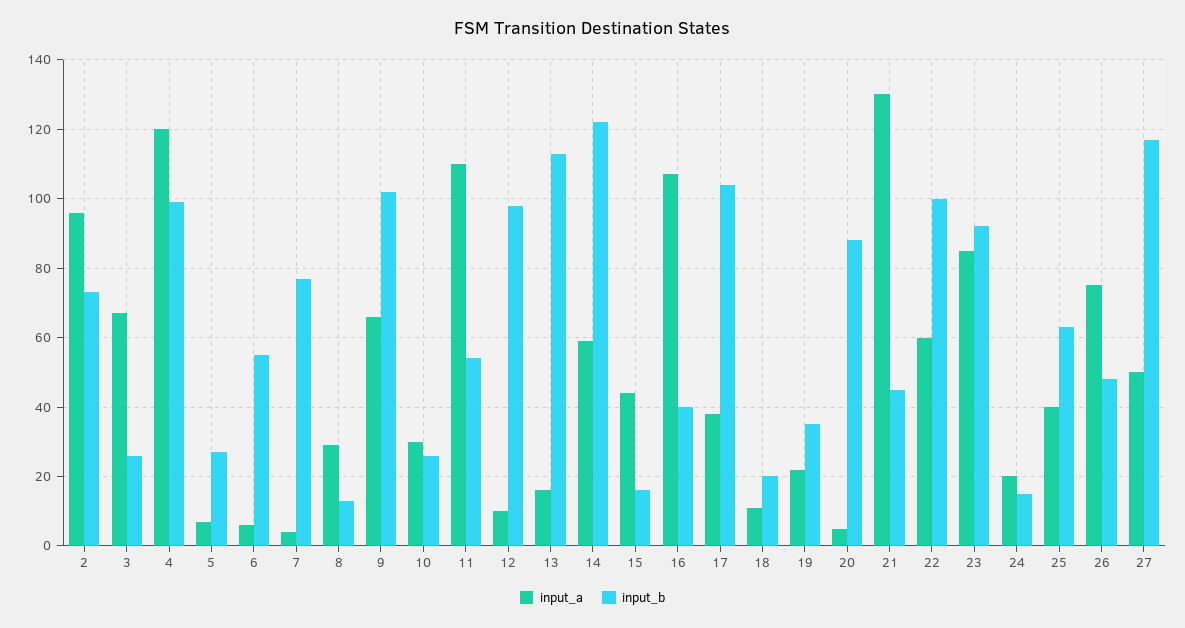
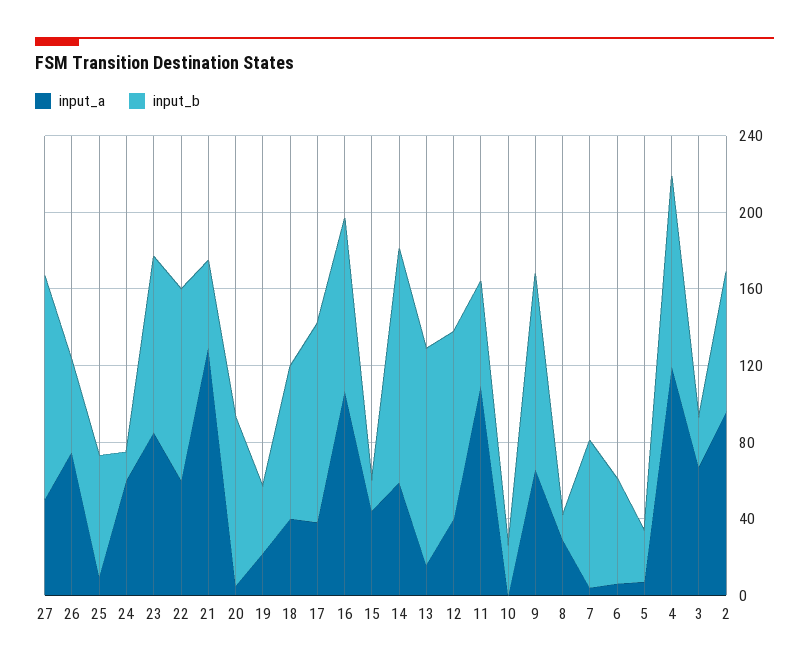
input_a, 10: 30 -> 0
input_a, 12: 10 -> 40
input_b, 16: 40 -> 90
input_a, 18: 10 -> 40
input_b, 18: 20 -> 80
input_a, 24: 20 -> 60
input_a, 25: 40 -> 10

